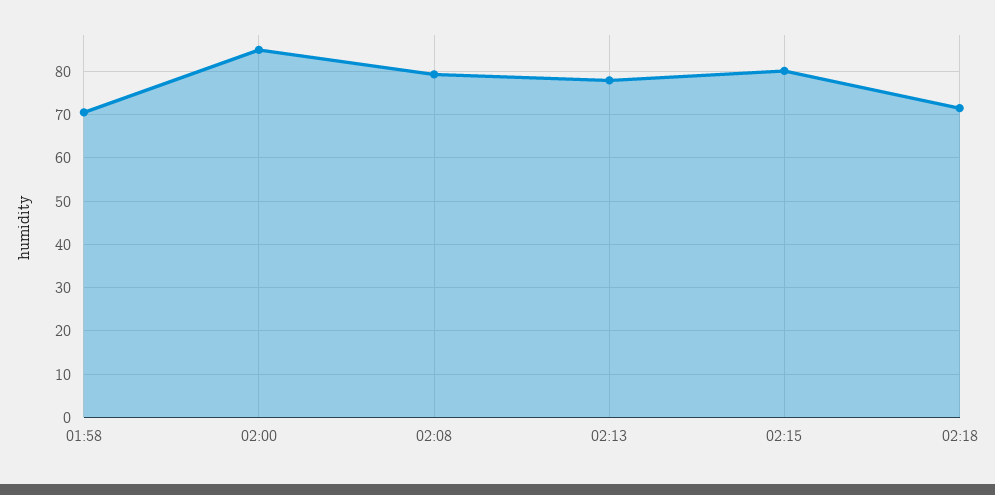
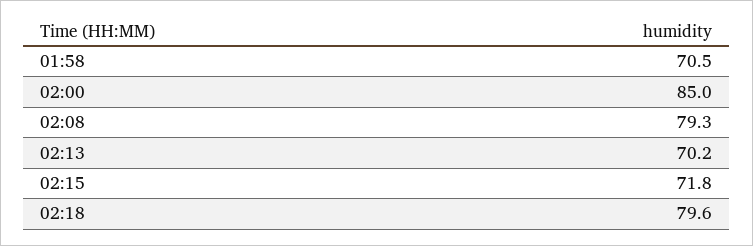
02:13: 78 -> 70.2
02:15: 80 -> 71.8
02:18: 72 -> 79.6

